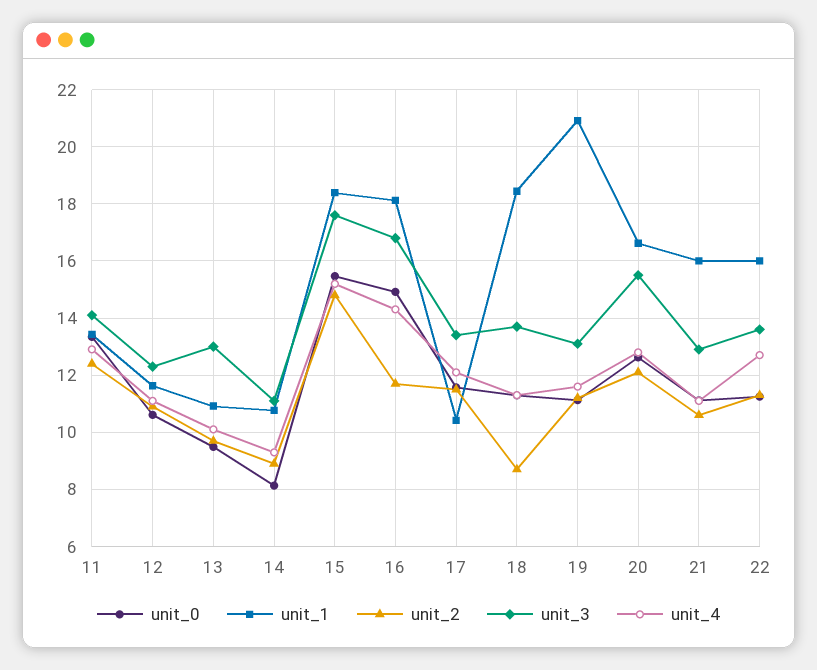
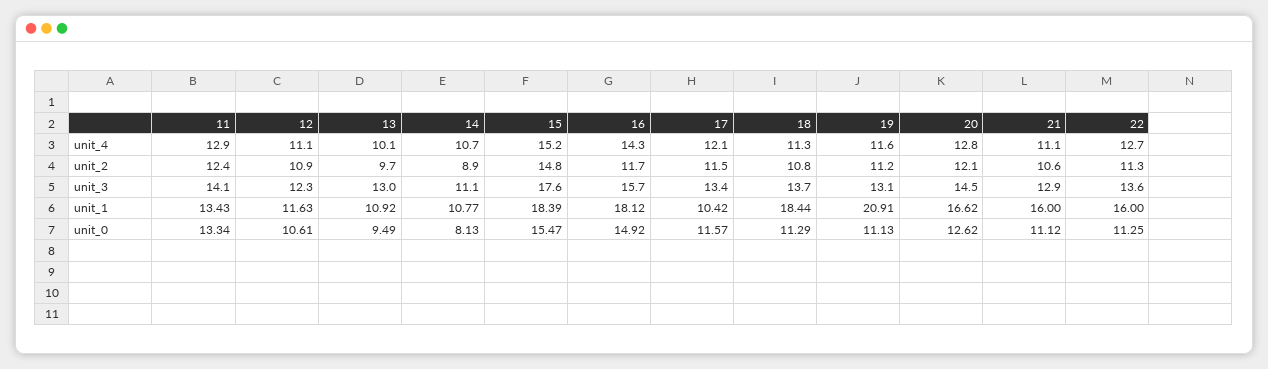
unit_4, 14: 9.25 -> 10.7
unit_3, 16: 16.75 -> 15.7
unit_2, 18: 8.75 -> 10.8
unit_3, 20: 15.5 -> 14.5

